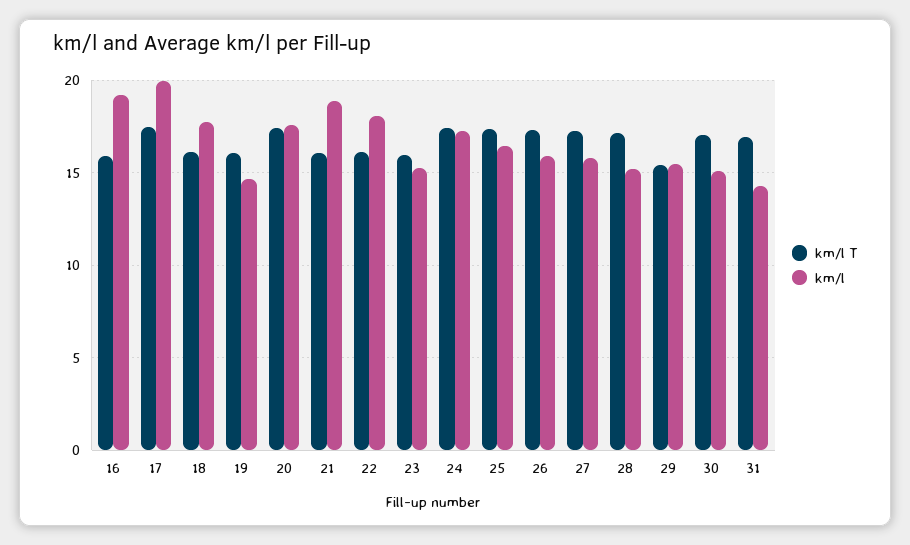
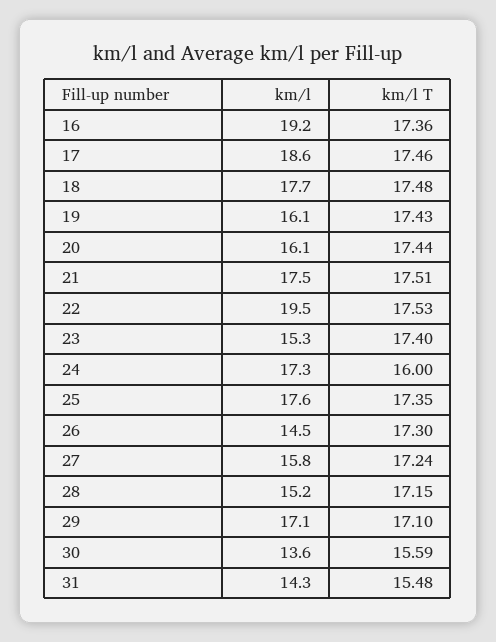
km/l T, 16: 16 -> 17.36
km/l, 17: 20 -> 18.6
km/l T, 18: 16 -> 17.48
km/l T, 19: 16 -> 17.43
km/l, 19: 14.5 -> 16.1
km/l, 20: 17.5 -> 16.1
km/l T, 21: 16 -> 17.51
km/l, 21: 19 -> 17.5
km/l T, 22: 16 -> 17.53
km/l, 22: 18 -> 19.5
km/l T, 23: 16 -> 17.4
km/l T, 24: 17.5 -> 16
km/l, 25: 16.5 -> 17.6
km/l, 26: 16 -> 14.5
km/l T, 29: 15.5 -> 17.1
km/l, 29: 15.5 -> 17.1
km/l T, 30: 17 -> 15.59
km/l, 30: 15 -> 13.6
km/l T, 31: 17 -> 15.48

